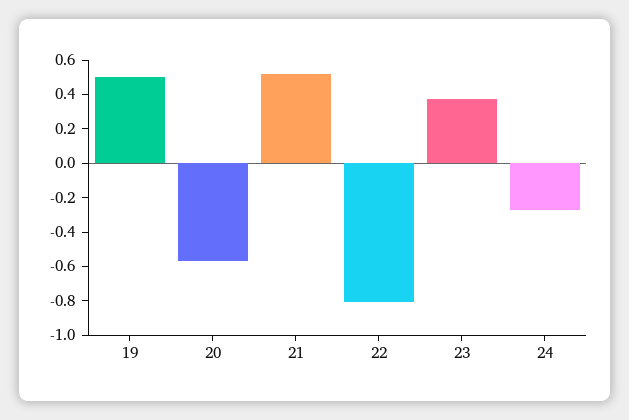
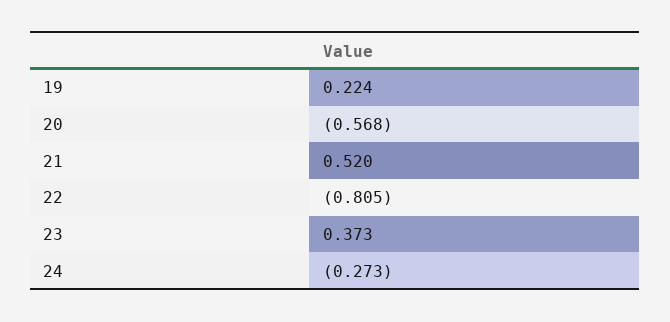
19: 0.5 -> 0.224

